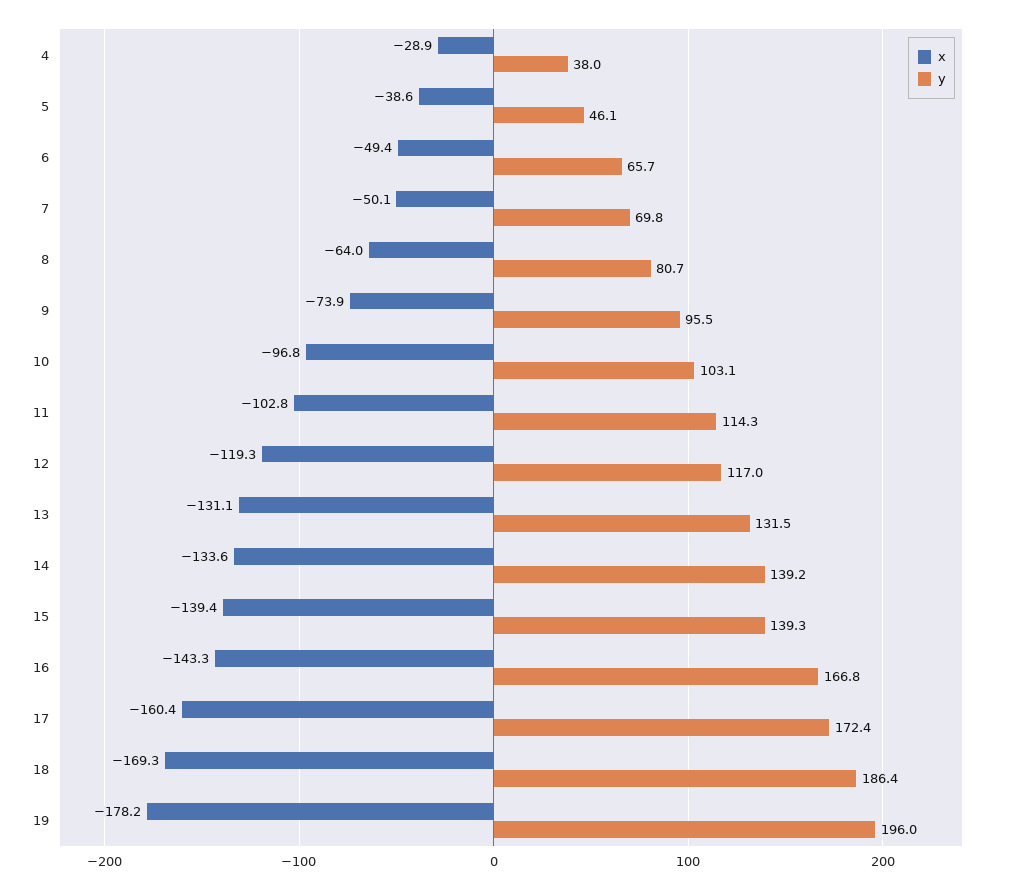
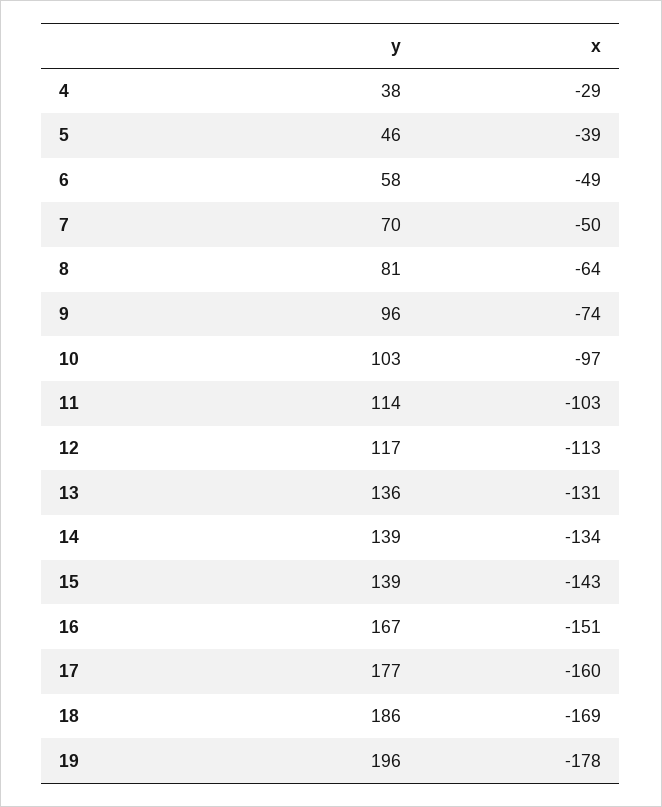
y, 6: 65.7 -> 58
x, 12: -119.3 -> -113
y, 13: 131.5 -> 136
x, 15: -139.4 -> -143
x, 16: -143.3 -> -151
y, 17: 172.4 -> 177

